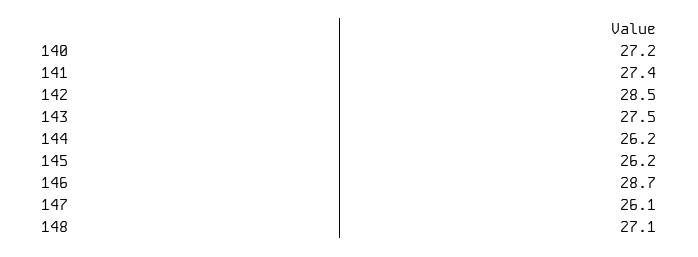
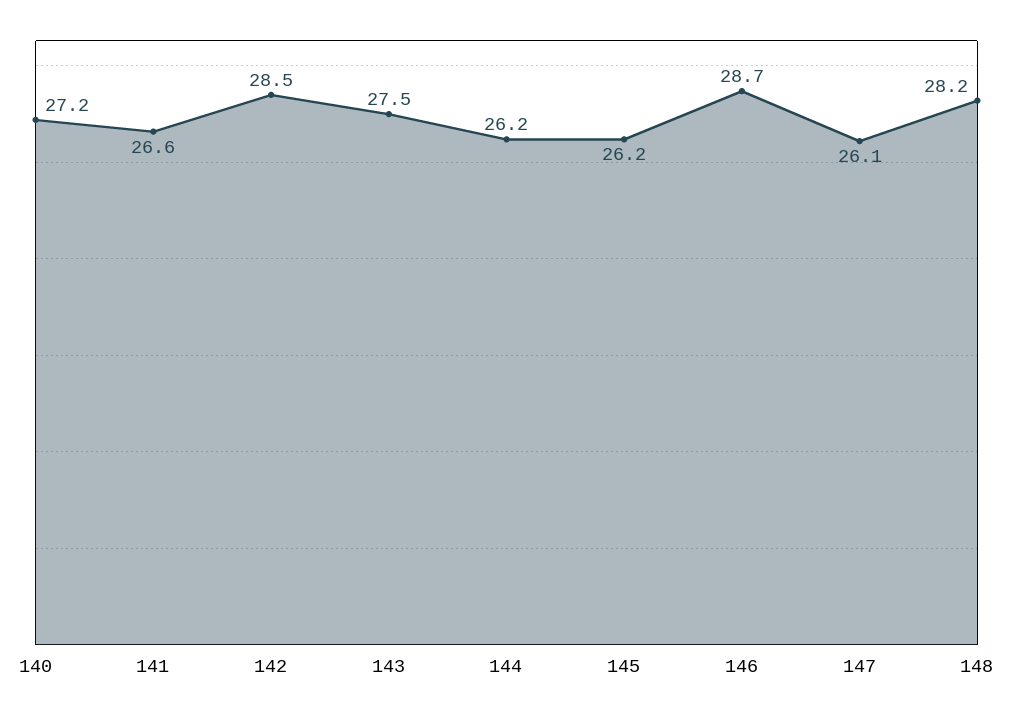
141: 27.4 -> 26.6
148: 27.1 -> 28.2

